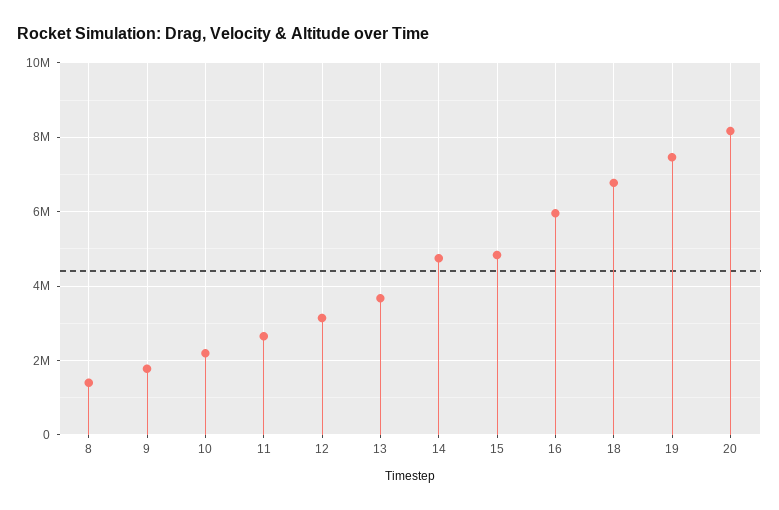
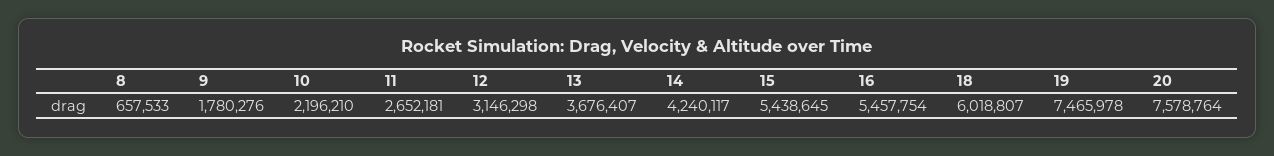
8: 1400000 -> 657533
14: 4800000 -> 4240117
15: 4800000 -> 5438645
16: 6000000 -> 5457754
18: 6800000 -> 6018807
20: 8200000 -> 7578764

